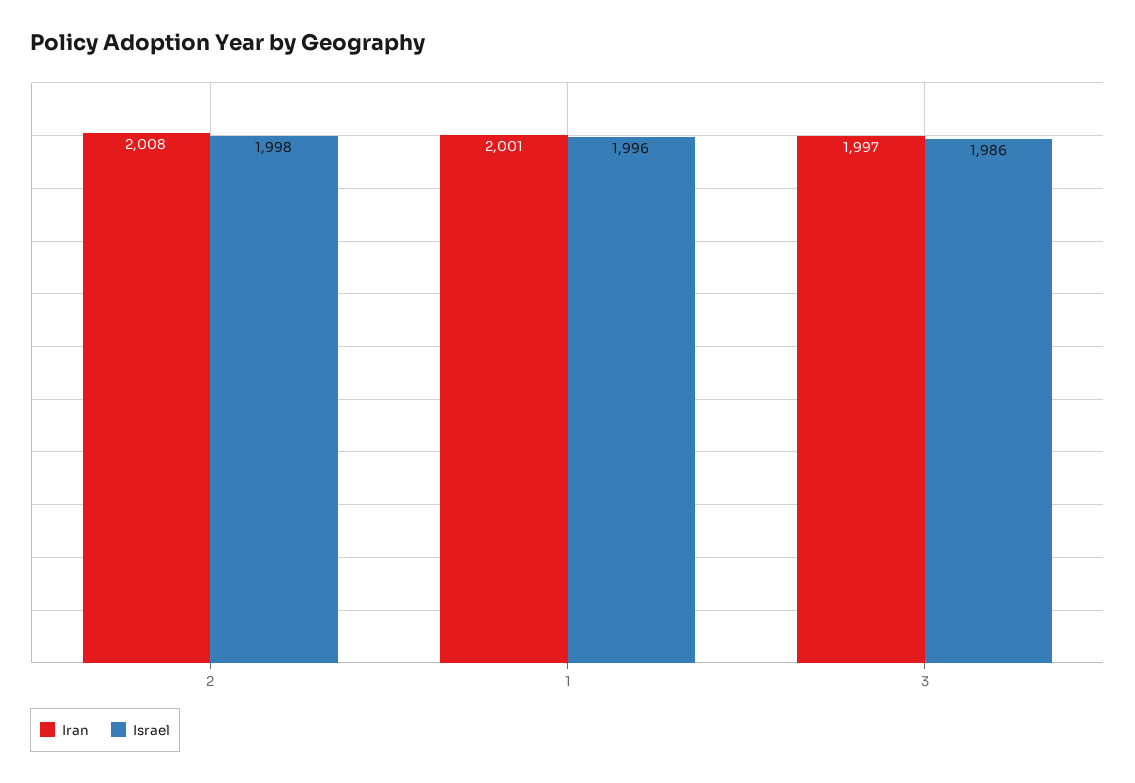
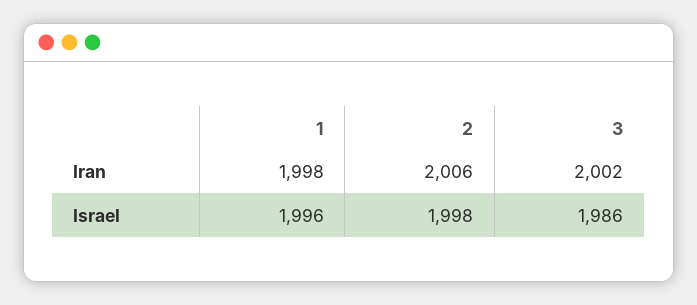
Iran, 2: 2008 -> 2006
Iran, 1: 2001 -> 1998
Iran, 3: 1997 -> 2002

